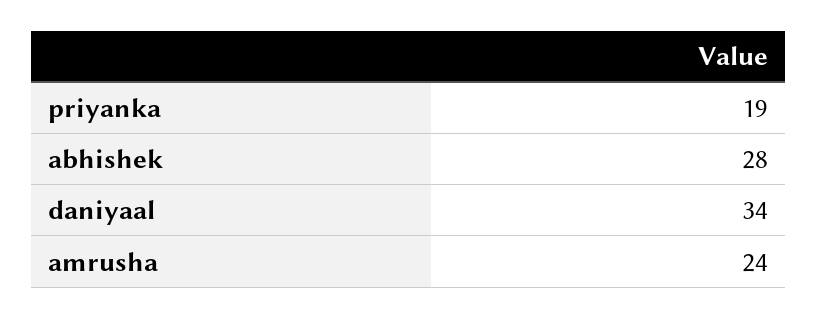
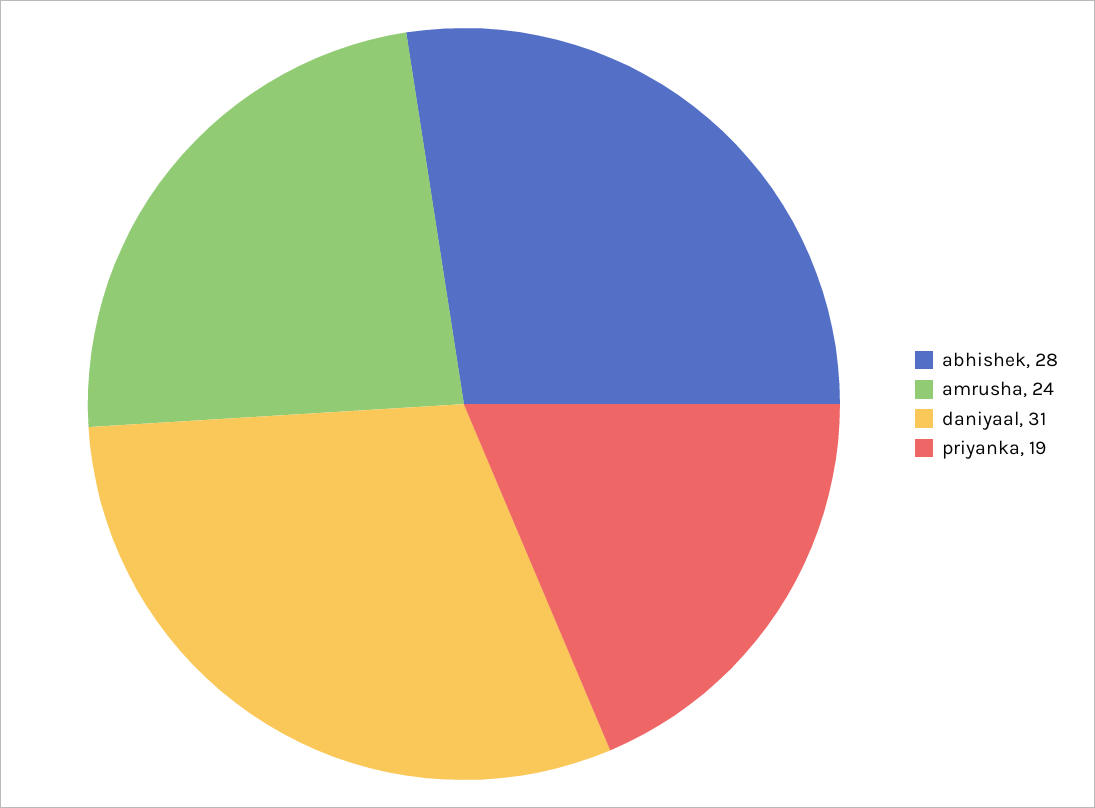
daniyaal: 34 -> 31

